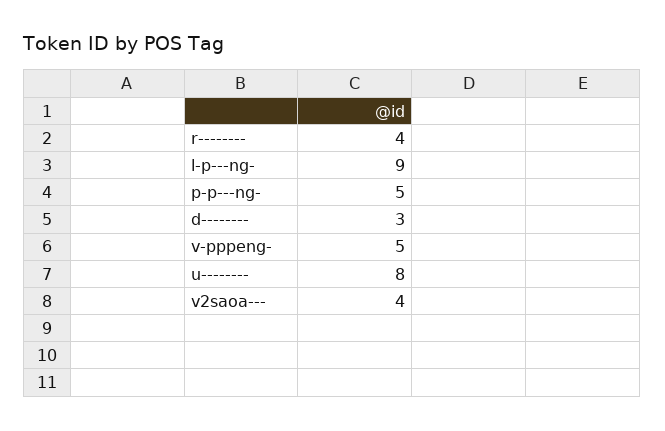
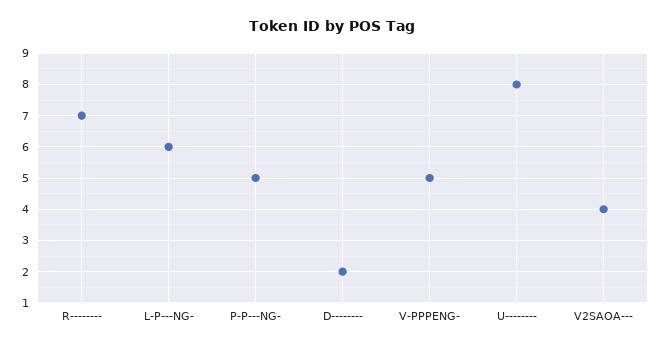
r--------: 4 -> 7
l-p---ng-: 9 -> 6
d--------: 3 -> 2

